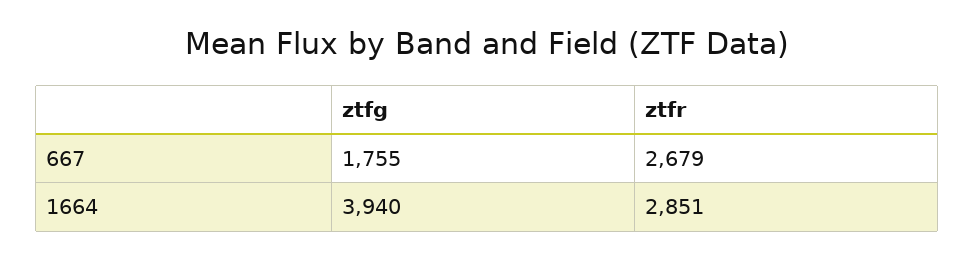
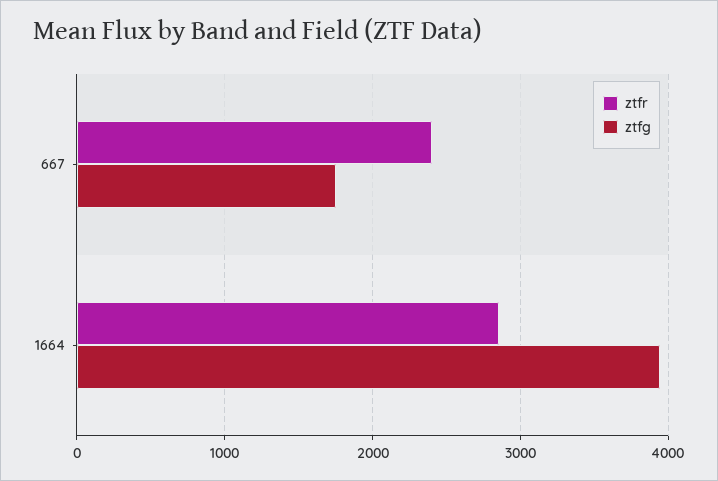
ztfr, 667: 2679 -> 2400

